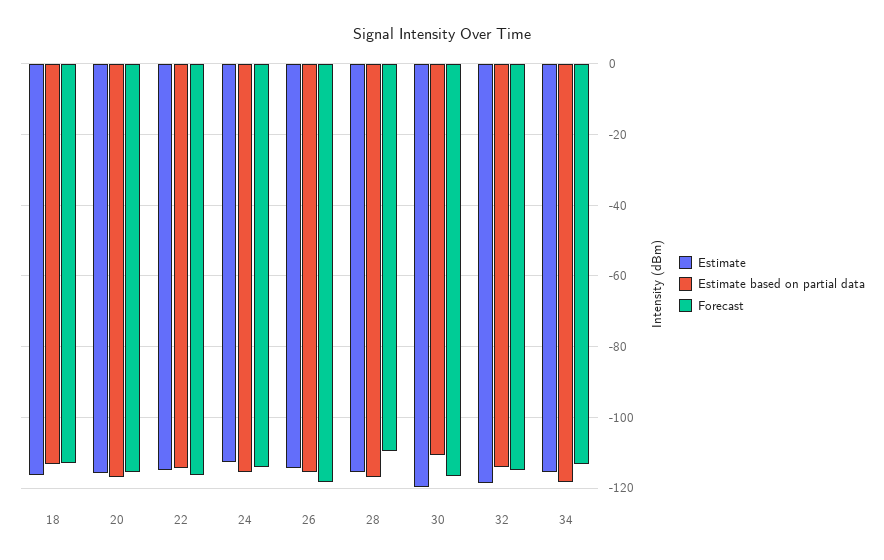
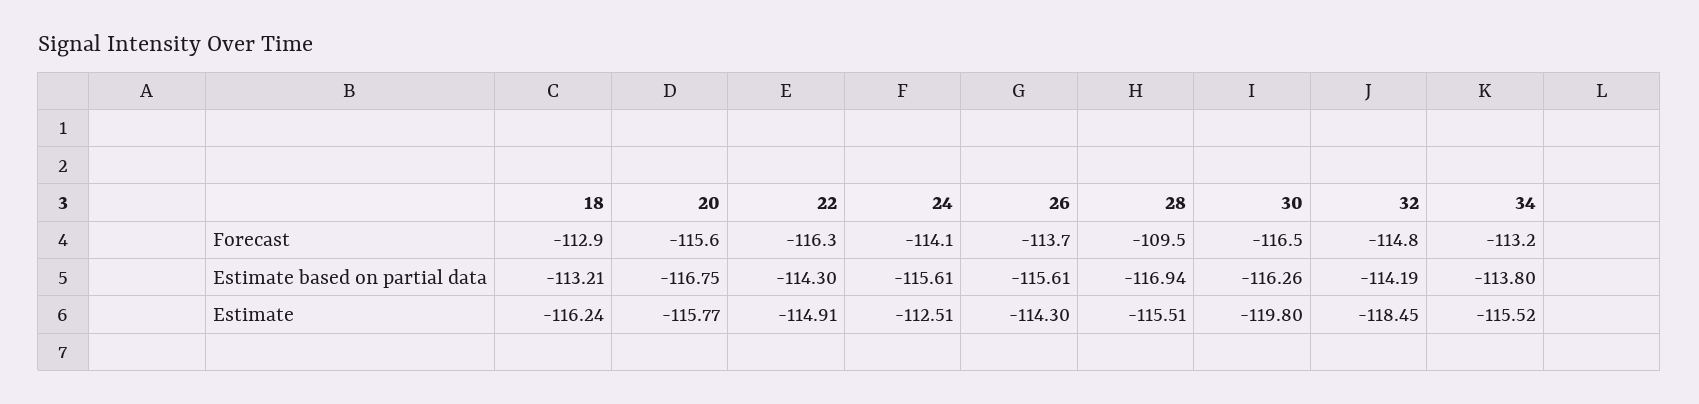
Forecast, 26: -118 -> -113.7
Estimate based on partial data, 30: -110 -> -116.26
Estimate based on partial data, 34: -118 -> -113.8

